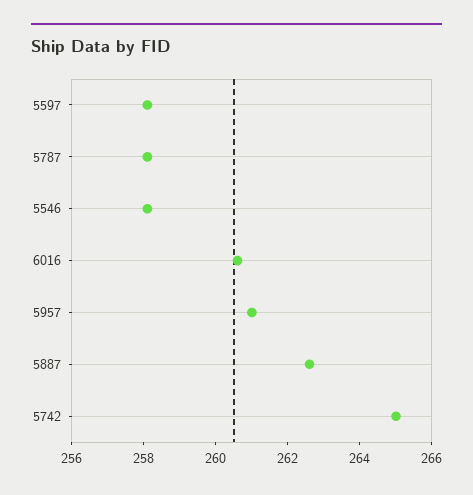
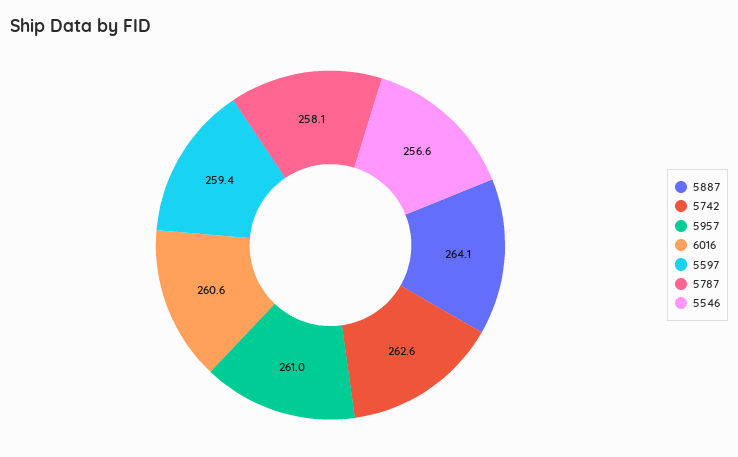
5597: 258 -> 259.4
5546: 258 -> 256.6
5887: 262.5 -> 264.1
5742: 265 -> 262.6

